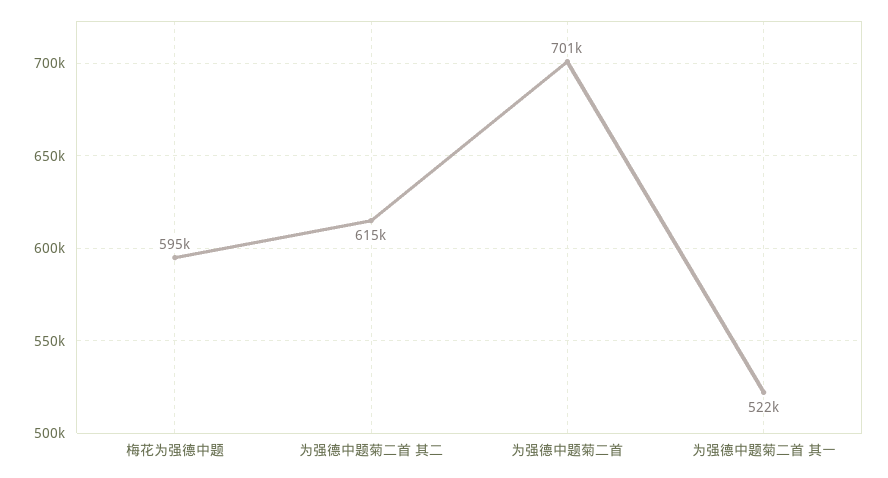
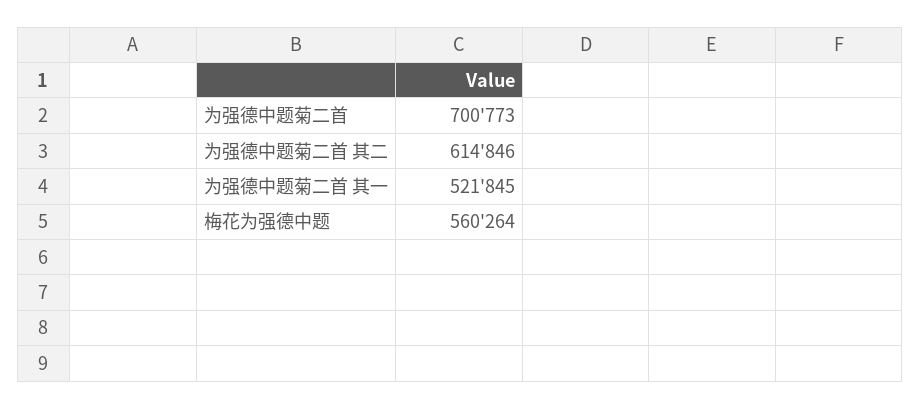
梅花为强德中题: 595000 -> 560264

